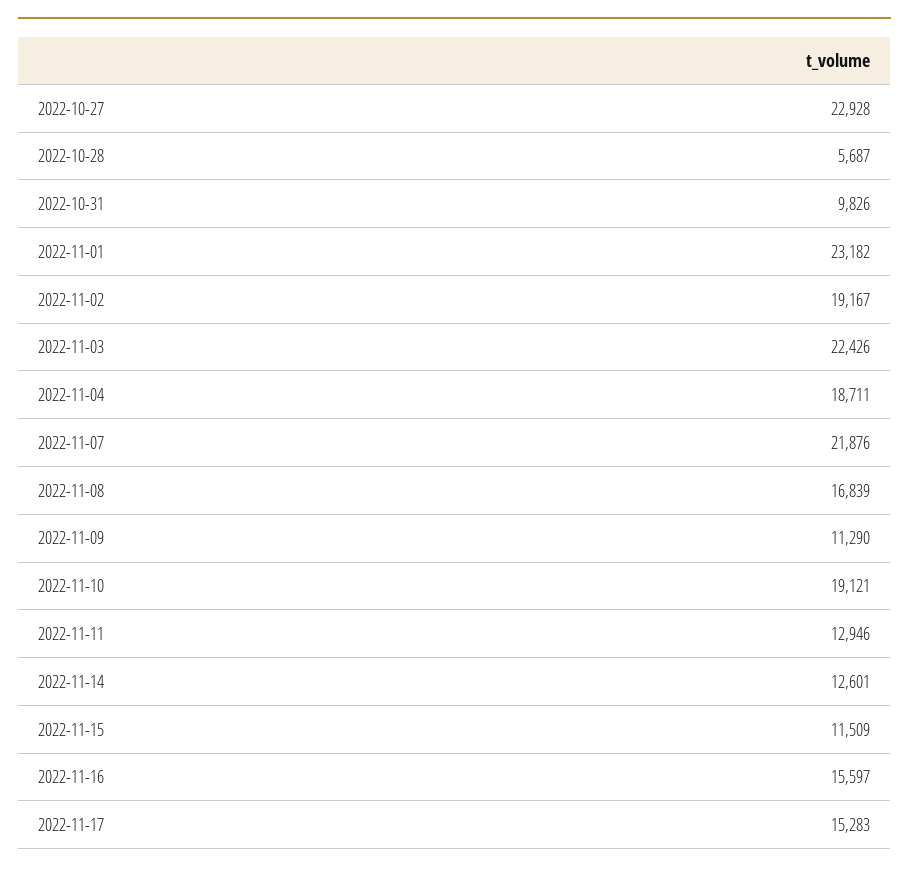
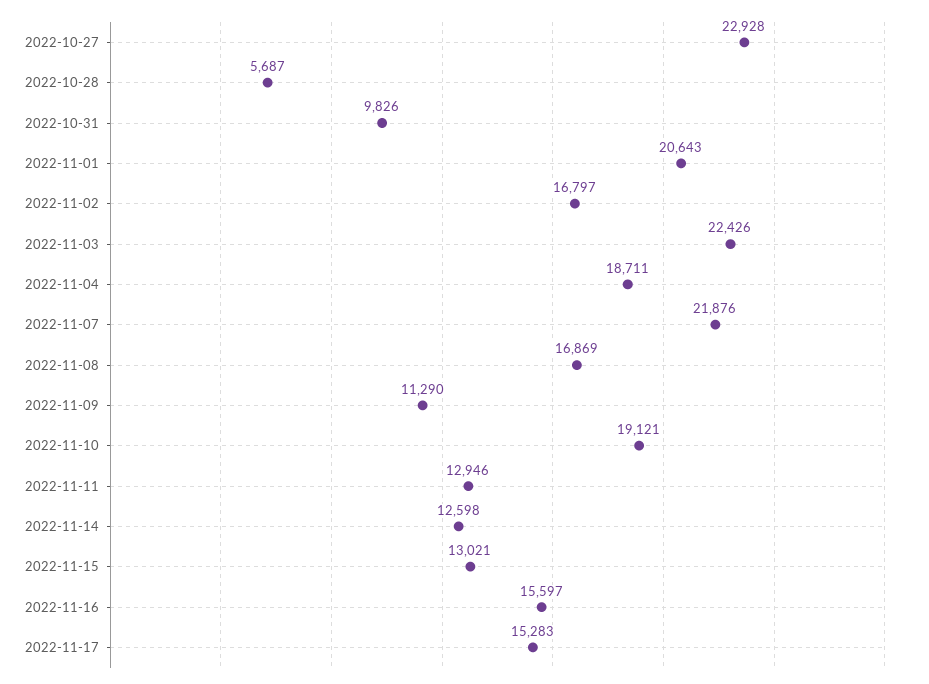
2022-11-01: 23182 -> 20643
2022-11-02: 19167 -> 16797
2022-11-08: 16839 -> 16869
2022-11-14: 12601 -> 12598
2022-11-15: 11509 -> 13021

